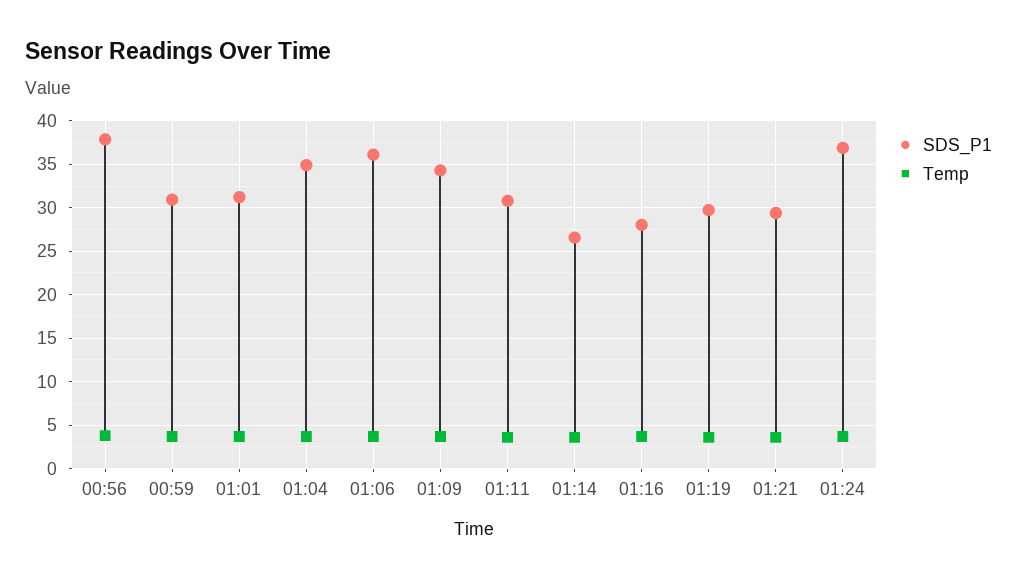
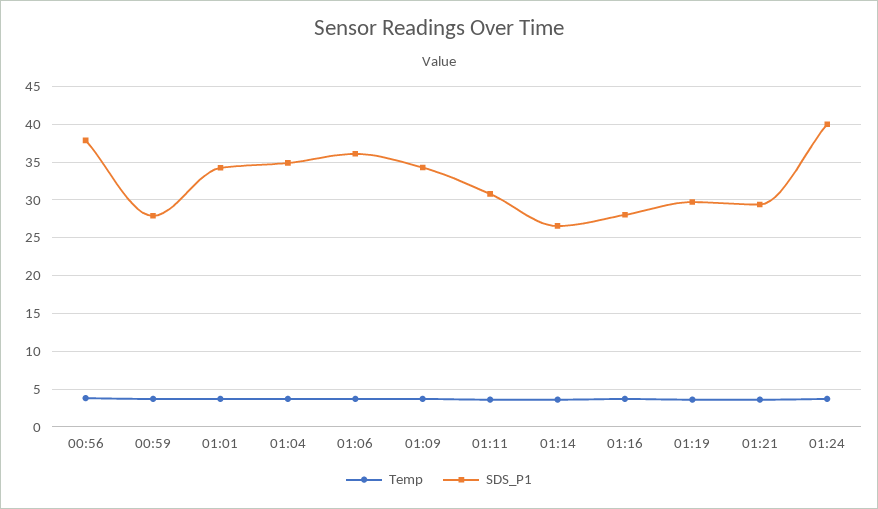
SDS_P1, 00:59: 31 -> 28
SDS_P1, 01:01: 31 -> 34
SDS_P1, 01:24: 37 -> 40

